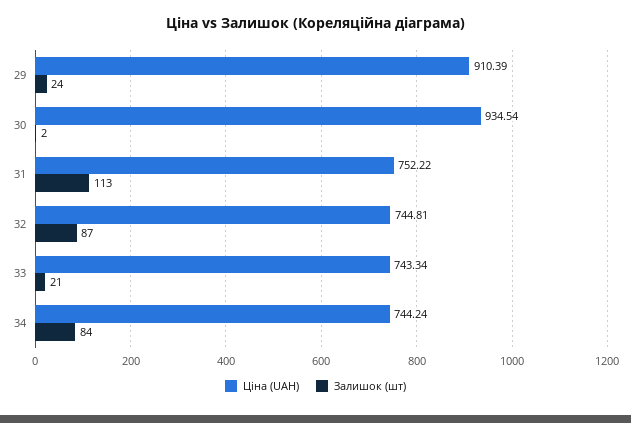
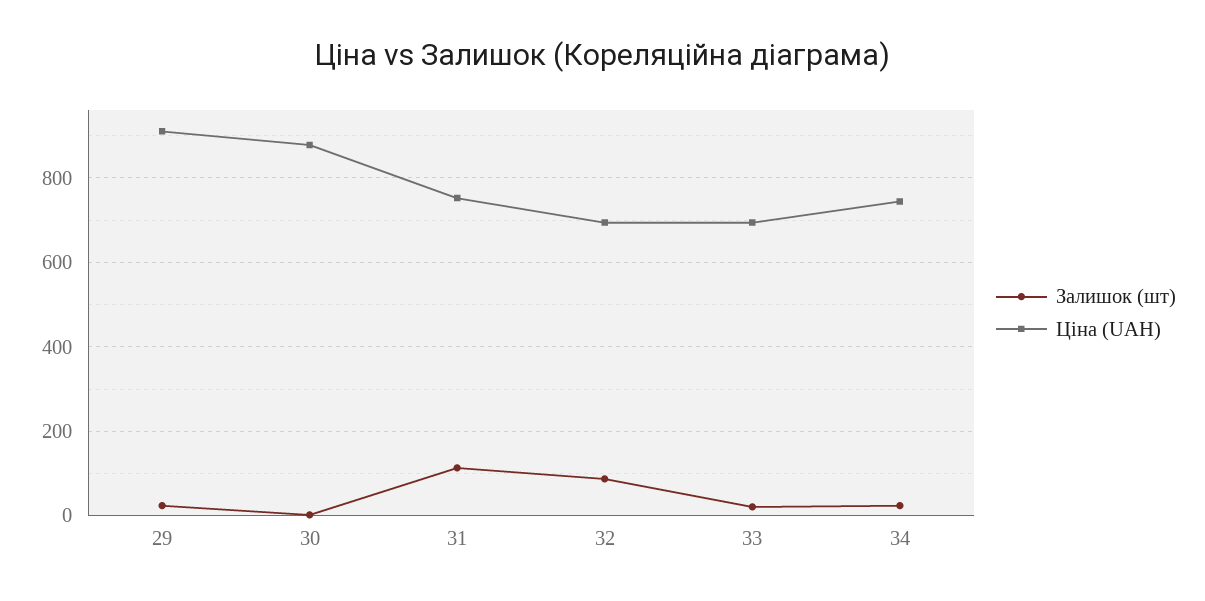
Ціна (UAH), 30: 934.54 -> 880
Ціна (UAH), 32: 744.81 -> 700
Ціна (UAH), 33: 743.34 -> 700
Залишок (шт), 34: 84 -> 20

